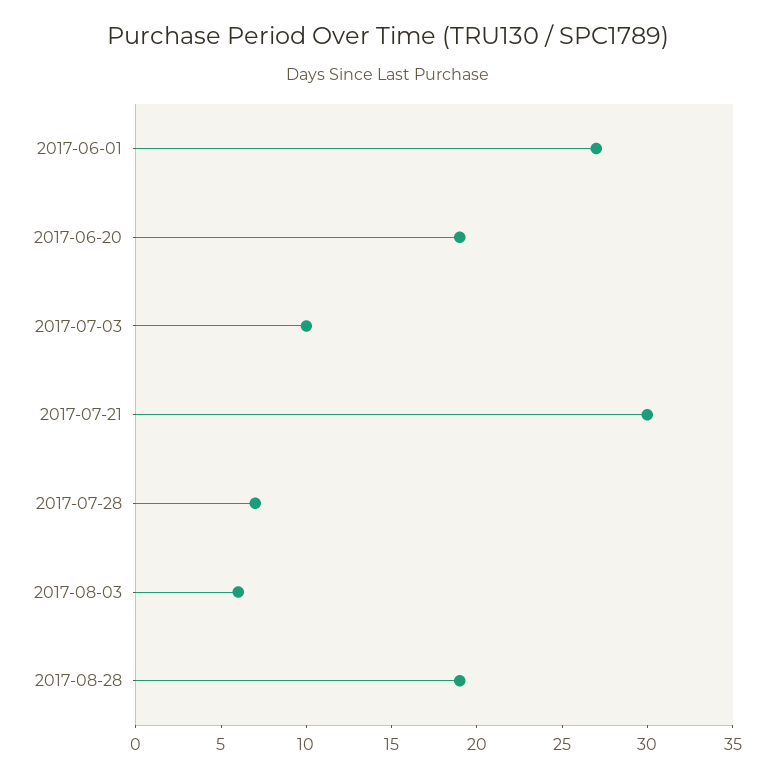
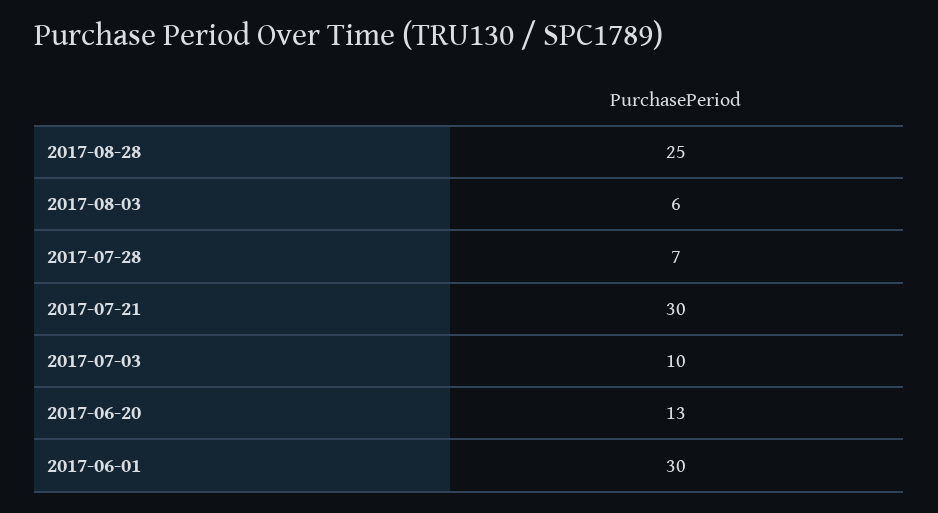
2017-06-01: 27 -> 30
2017-06-20: 19 -> 13
2017-08-28: 19 -> 25

